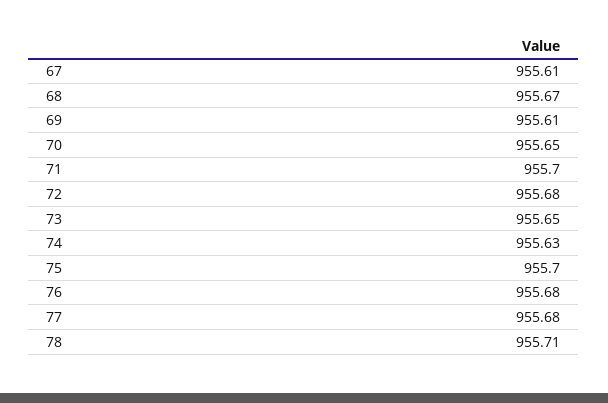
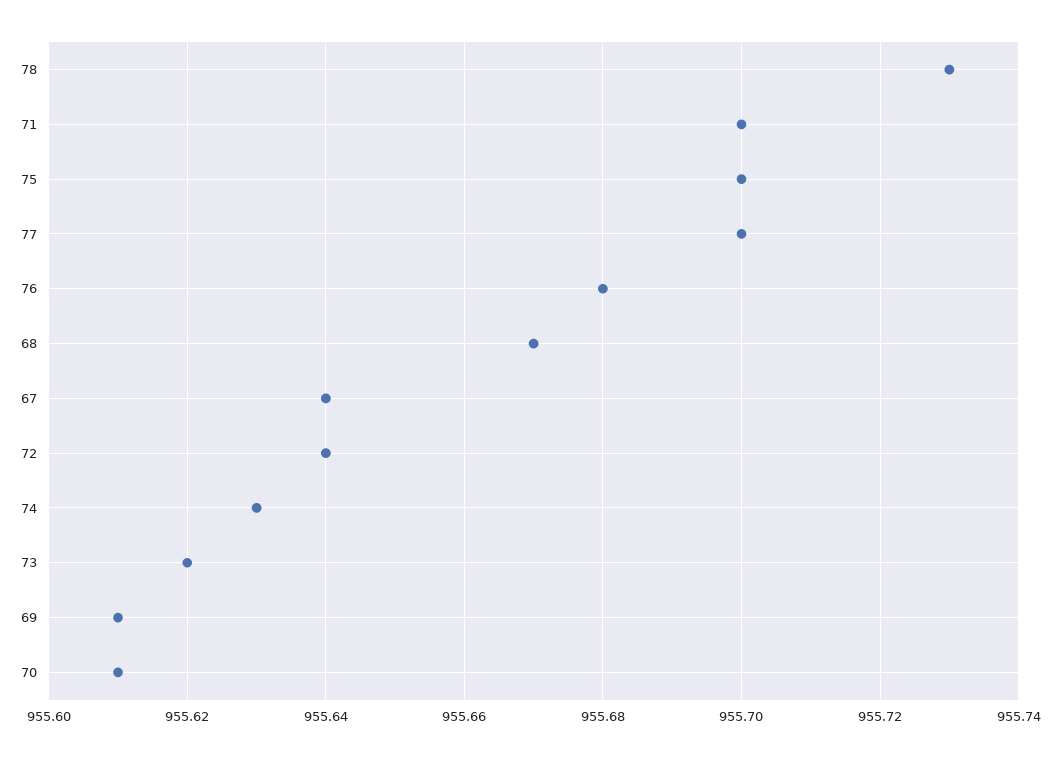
67: 955.61 -> 955.64
70: 955.65 -> 955.61
72: 955.68 -> 955.64
73: 955.65 -> 955.62
77: 955.68 -> 955.7
78: 955.71 -> 955.73

